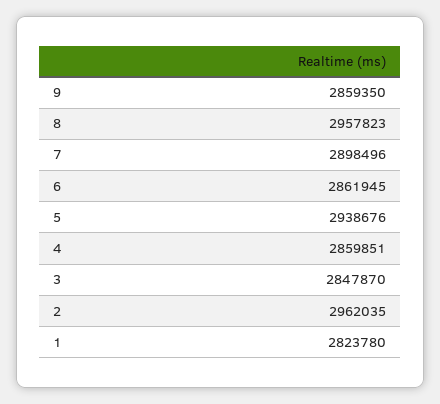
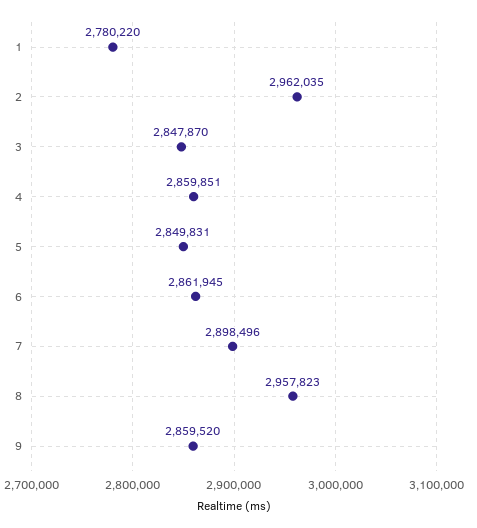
9: 2859350 -> 2859520
5: 2938676 -> 2849831
1: 2823780 -> 2780220

